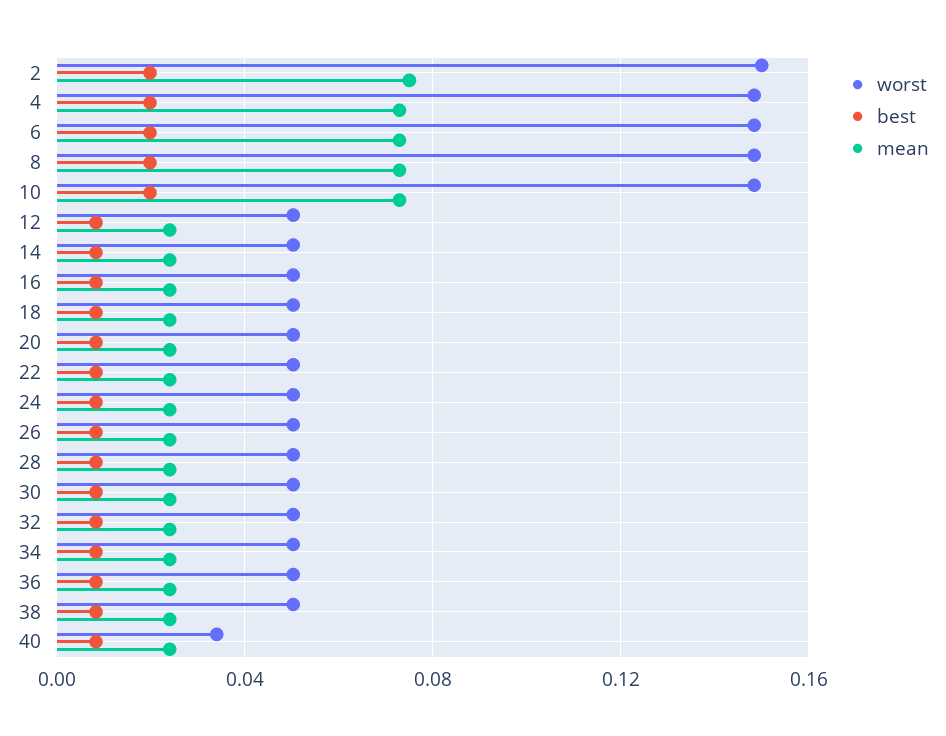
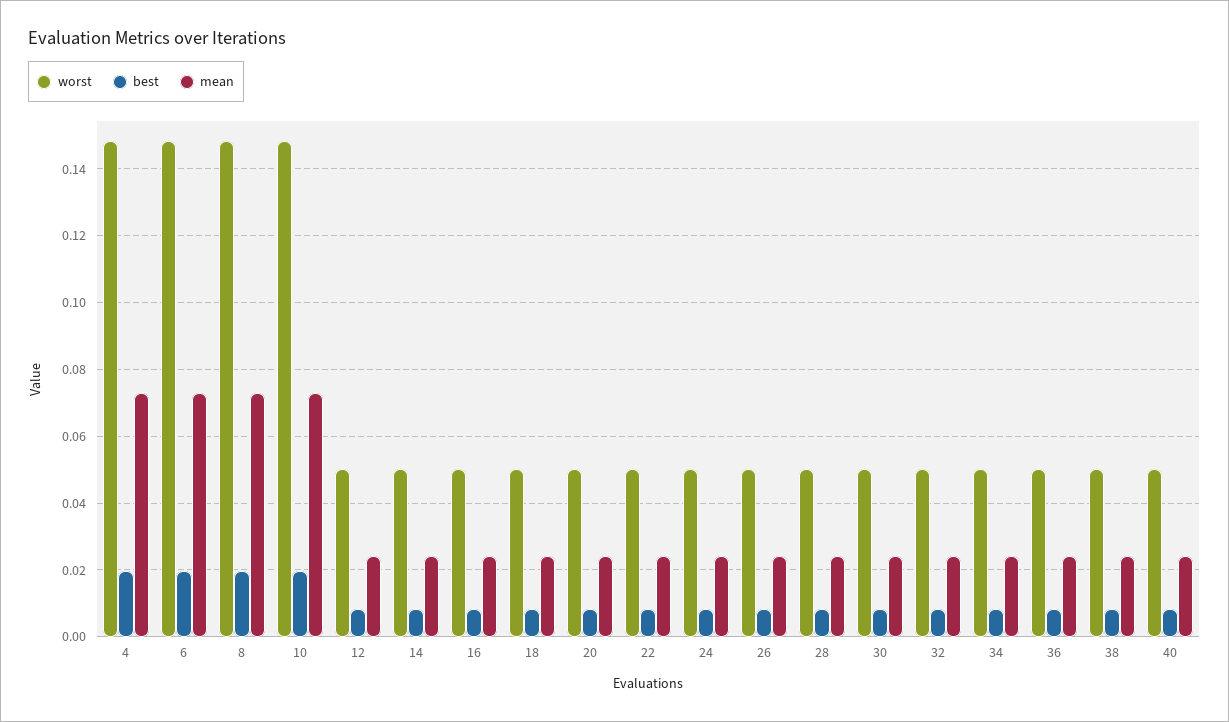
worst, 2: 0.15 -> none
best, 2: 0.02 -> none
mean, 2: 0.075 -> none
worst, 40: 0.035 -> 0.05

